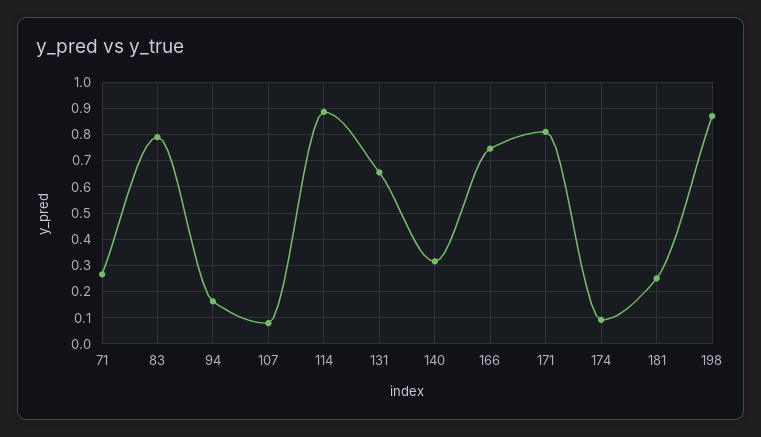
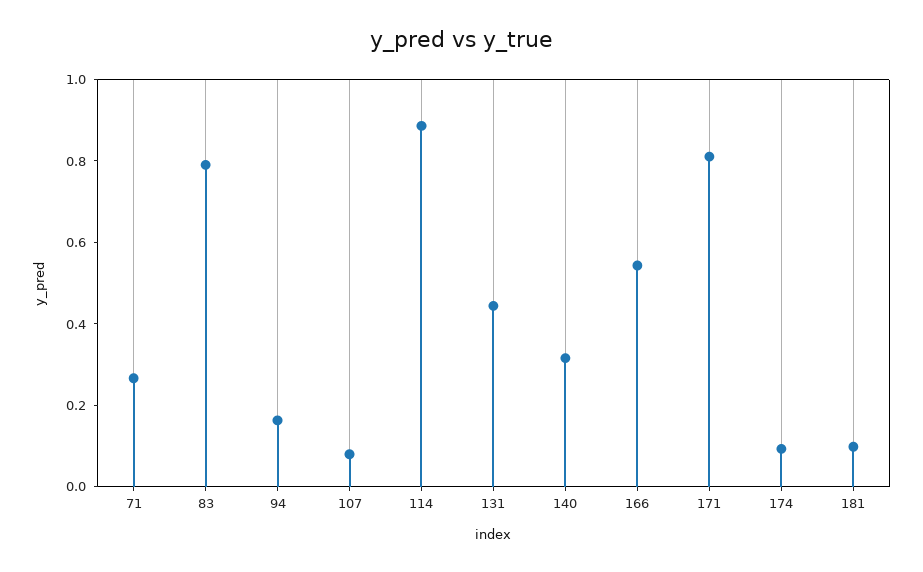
131: 0.65 -> 0.45
166: 0.75 -> 0.55
181: 0.25 -> 0.1
198: 0.875 -> none

